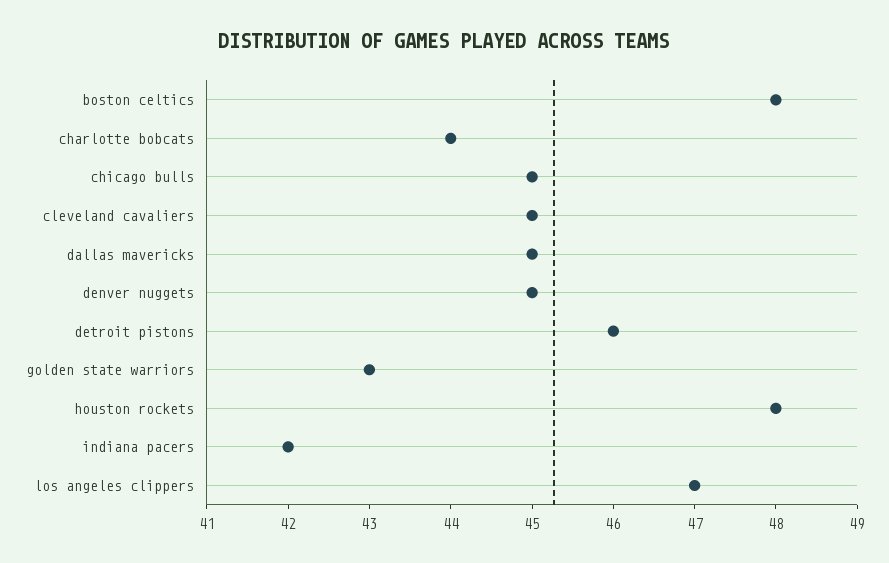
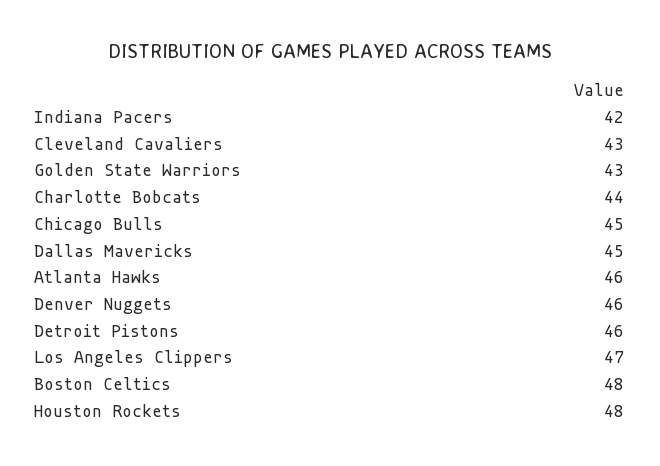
cleveland cavaliers: 45 -> 43
denver nuggets: 45 -> 46
Atlanta Hawks: none -> 46

